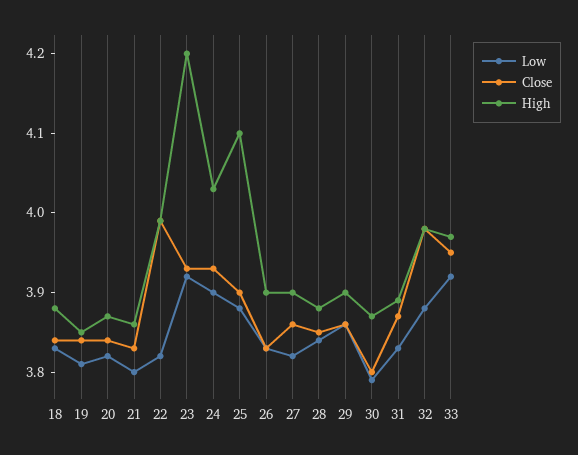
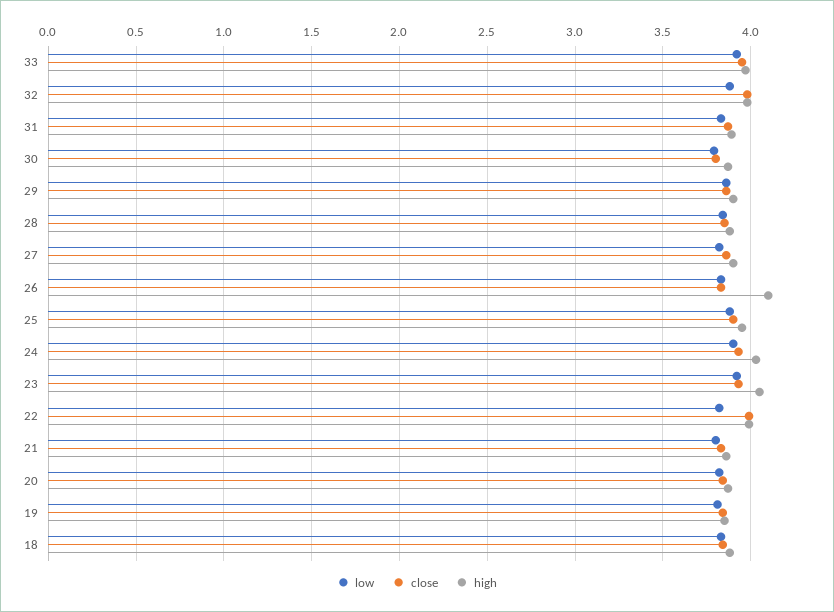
High, 23: 4.2 -> 4.05
High, 25: 4.1 -> 3.95
High, 26: 3.9 -> 4.1

